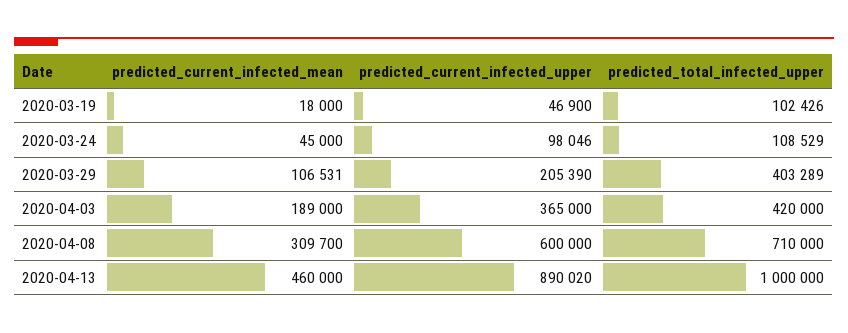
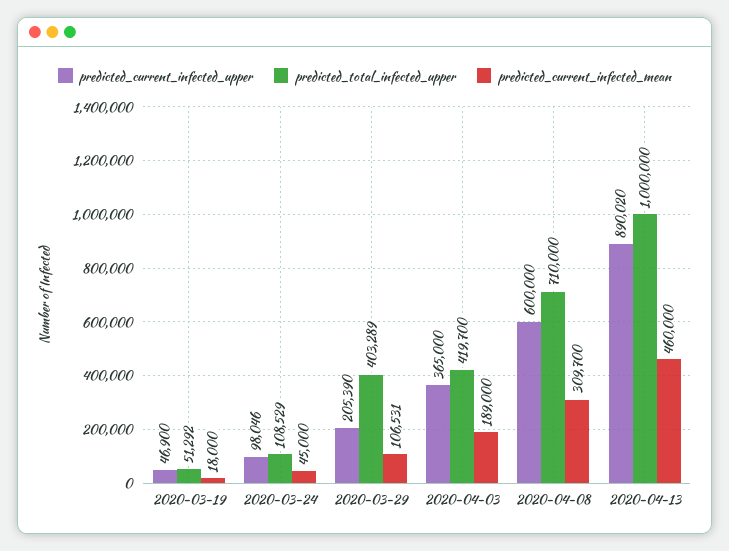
predicted_total_infected_upper, 2020-03-19: 102426 -> 51292
predicted_total_infected_upper, 2020-04-03: 420000 -> 419700

